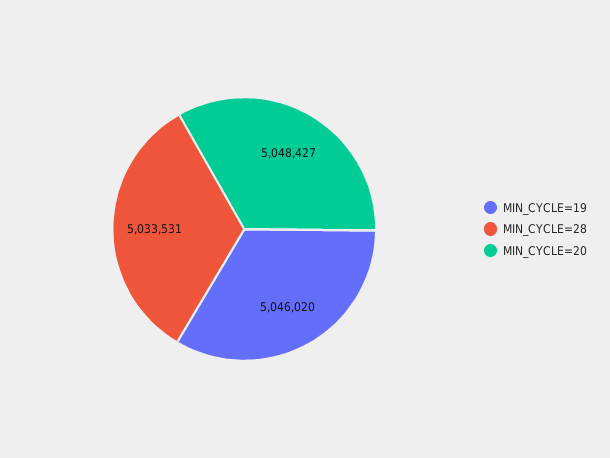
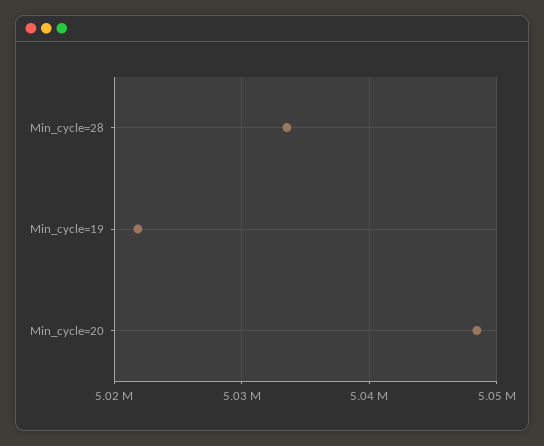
MIN_CYCLE=19: 5046020 -> 5022000

